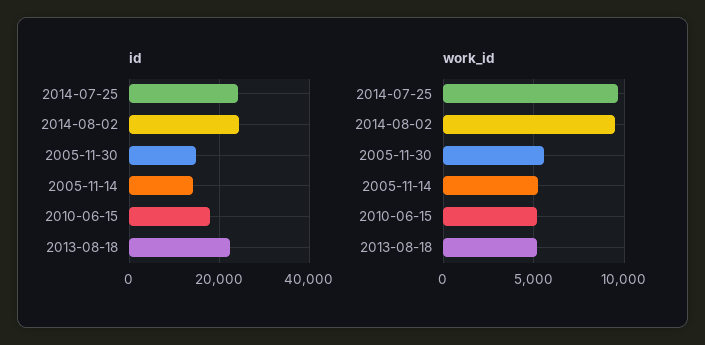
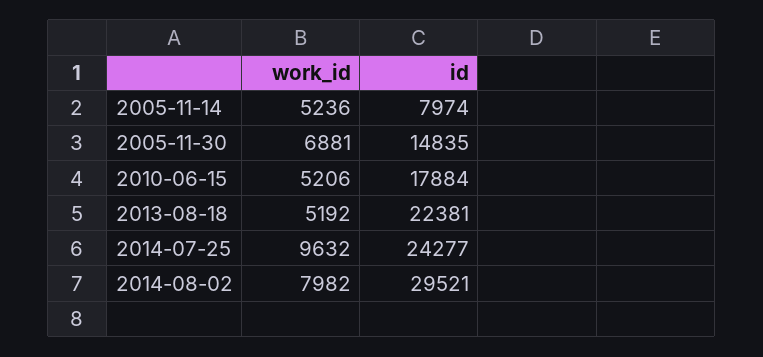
id, 2014-08-02: 24000 -> 29521
id, 2005-11-14: 14000 -> 7974
work_id, 2014-08-02: 9500 -> 7982
work_id, 2005-11-30: 5500 -> 6881

